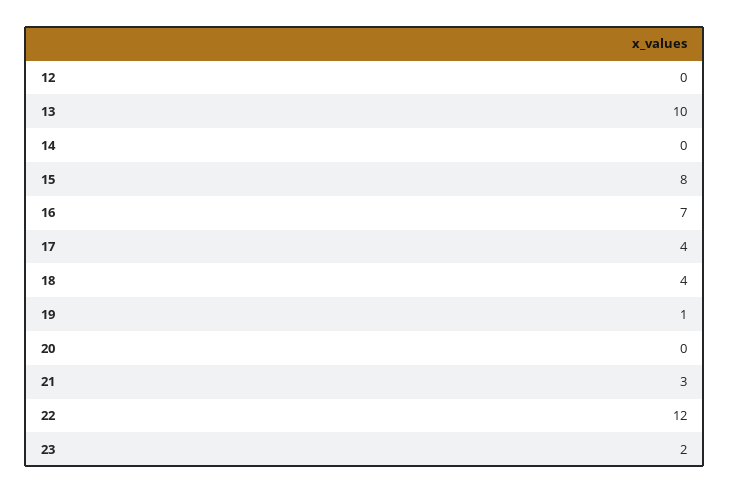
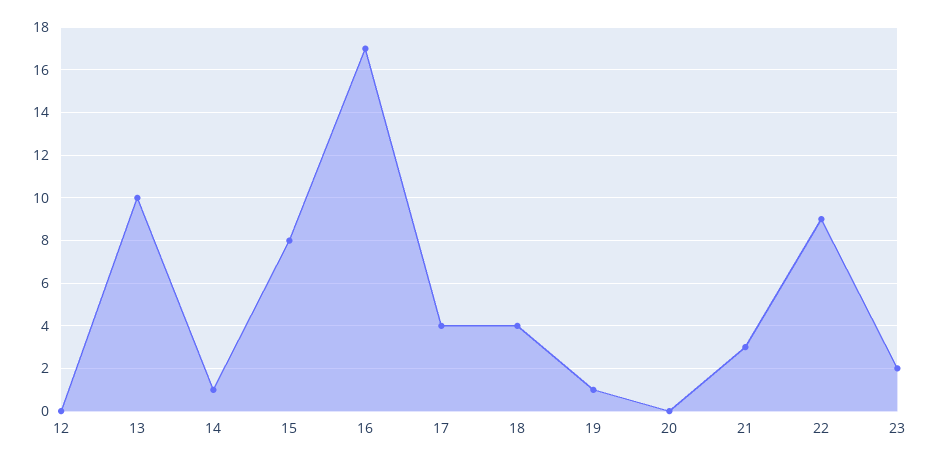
14: 0 -> 1
16: 7 -> 17
22: 12 -> 9

